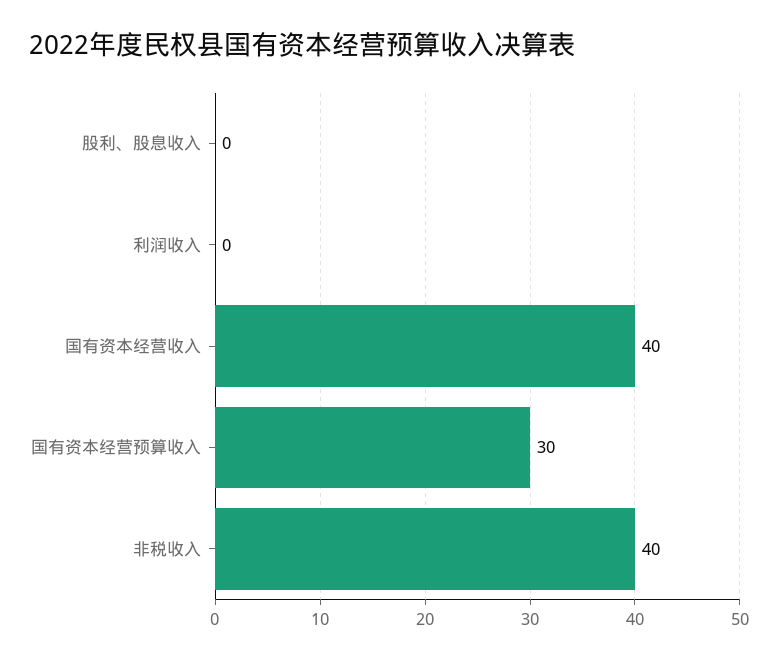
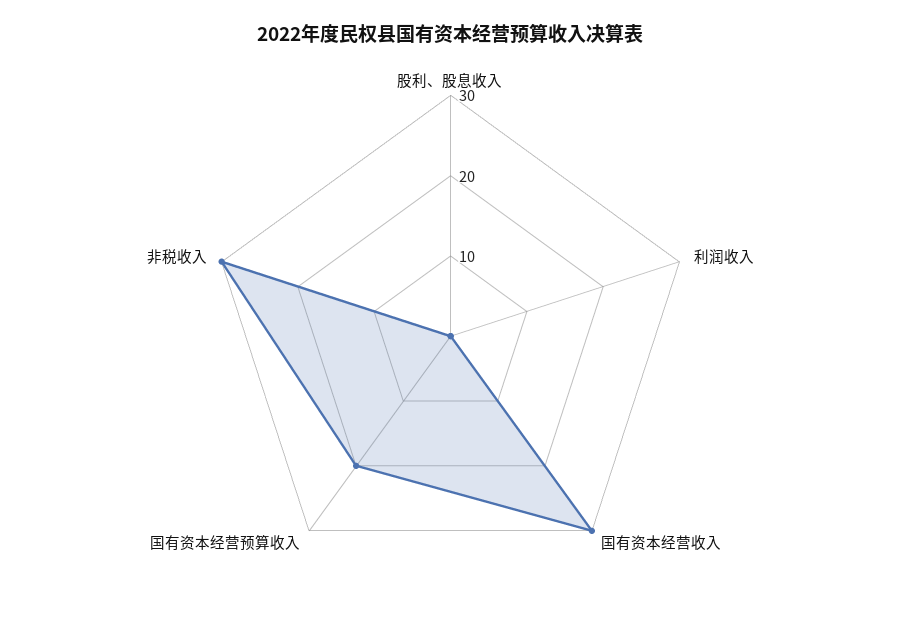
国有资本经营收入: 40 -> 30
国有资本经营预算收入: 30 -> 20
非税收入: 40 -> 30

